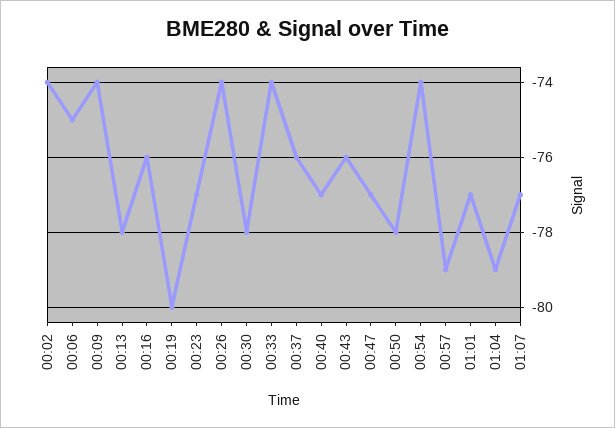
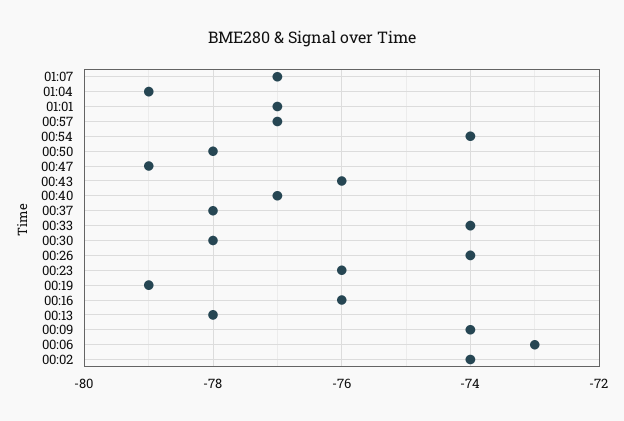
00:06: -75 -> -73
00:19: -80 -> -79
00:23: -77 -> -76
00:37: -76 -> -78
00:47: -77 -> -79
00:57: -79 -> -77

